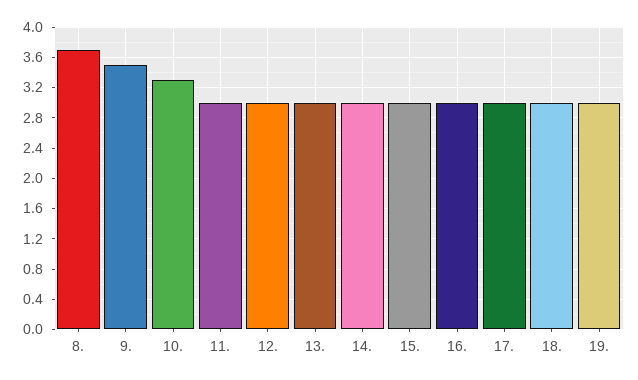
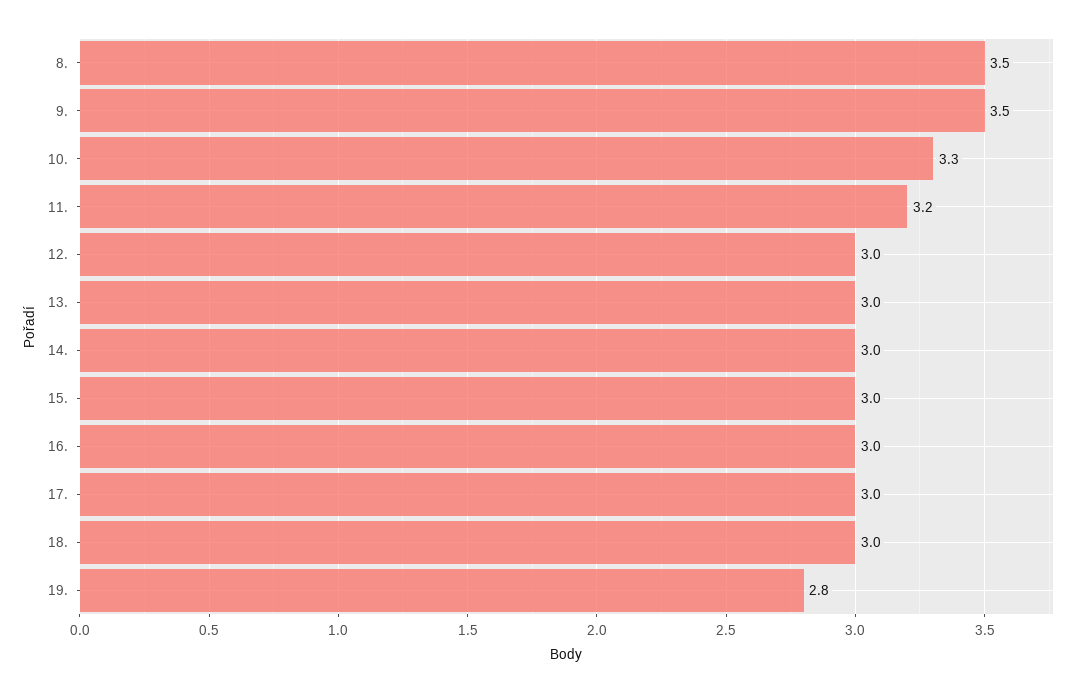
8.: 3.7 -> 3.5
11.: 3 -> 3.2
19.: 3 -> 2.8

